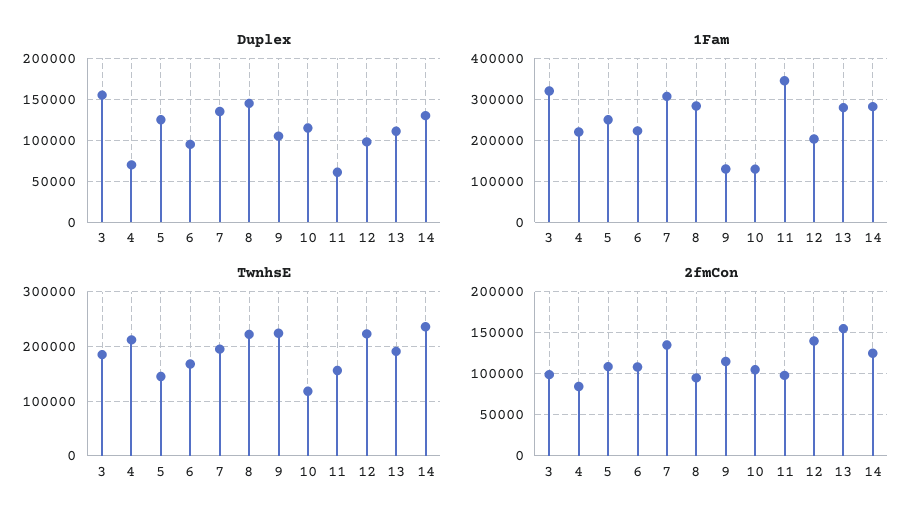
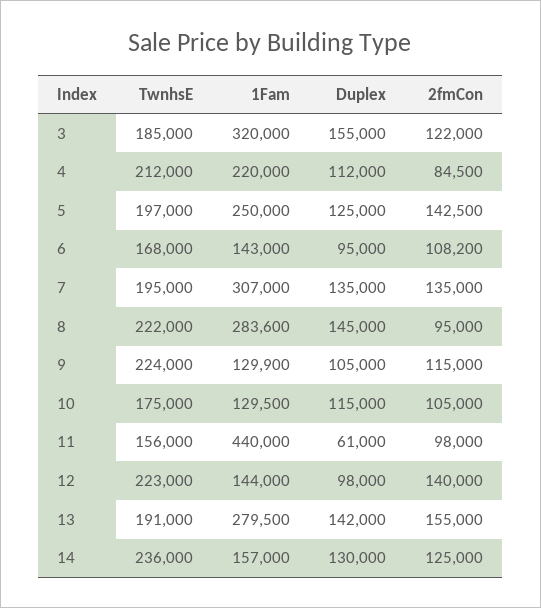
Duplex, 4: 70000 -> 112000
Duplex, 13: 110000 -> 142000
1Fam, 6: 220000 -> 143000
1Fam, 11: 340000 -> 440000
1Fam, 12: 200000 -> 144000
1Fam, 14: 280000 -> 157000
TwnhsE, 5: 140000 -> 197000
TwnhsE, 10: 120000 -> 175000
2fmCon, 3: 100000 -> 122000
2fmCon, 5: 110000 -> 142500

